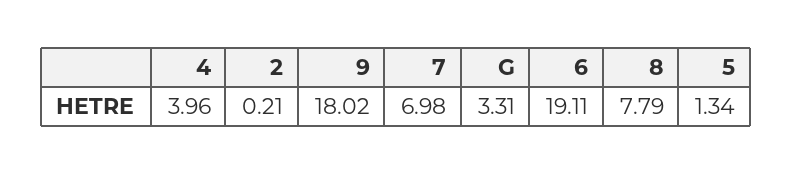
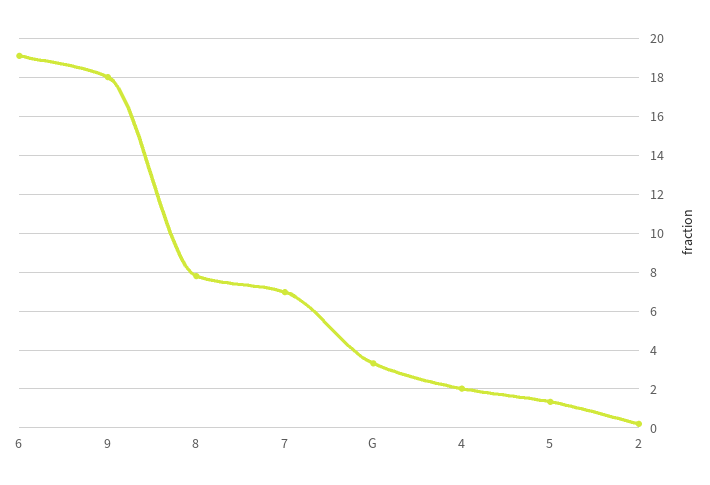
4: 3.96 -> 2

